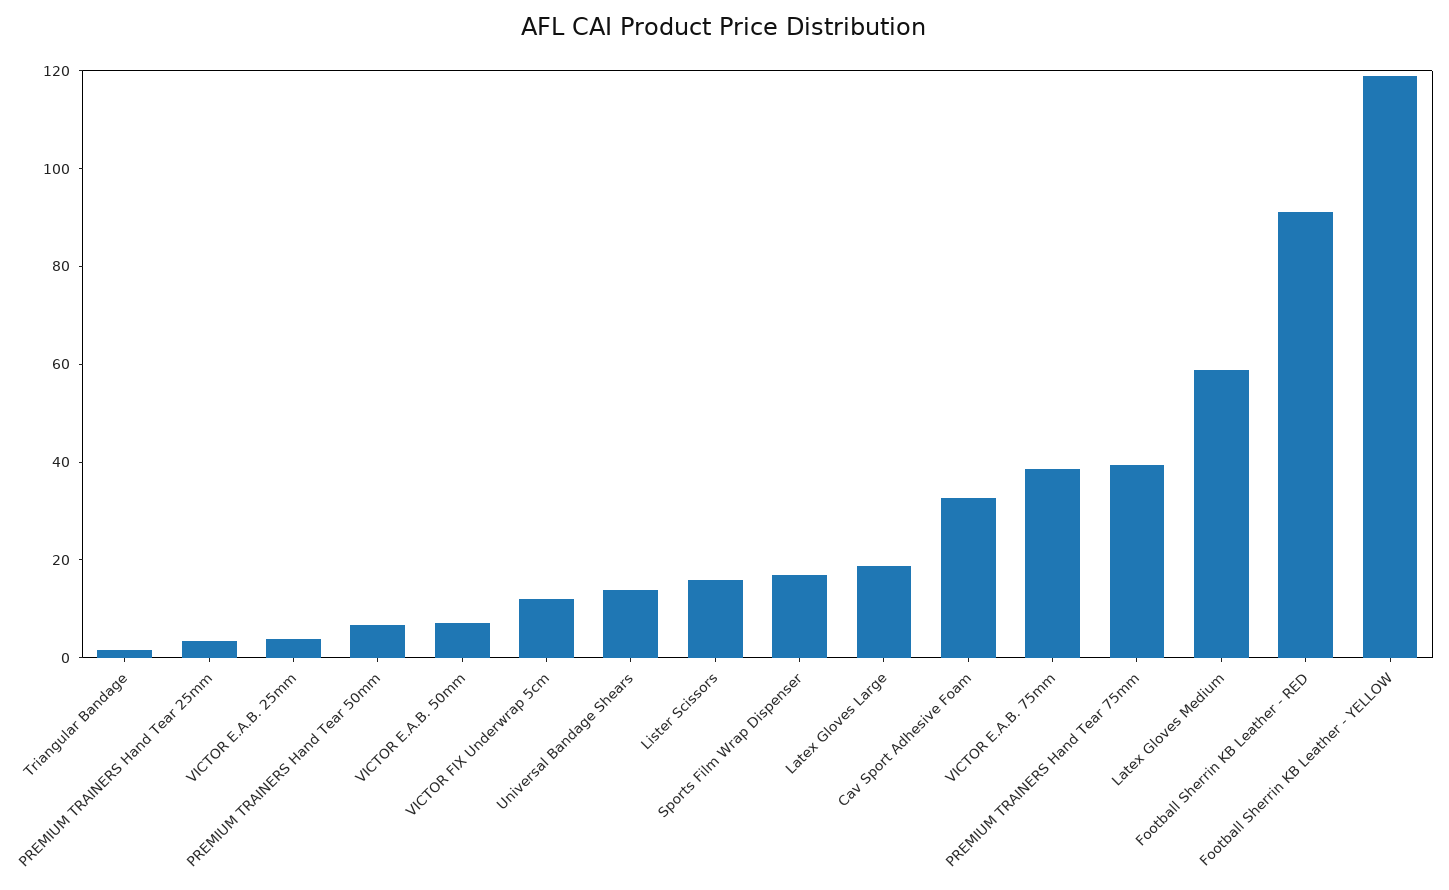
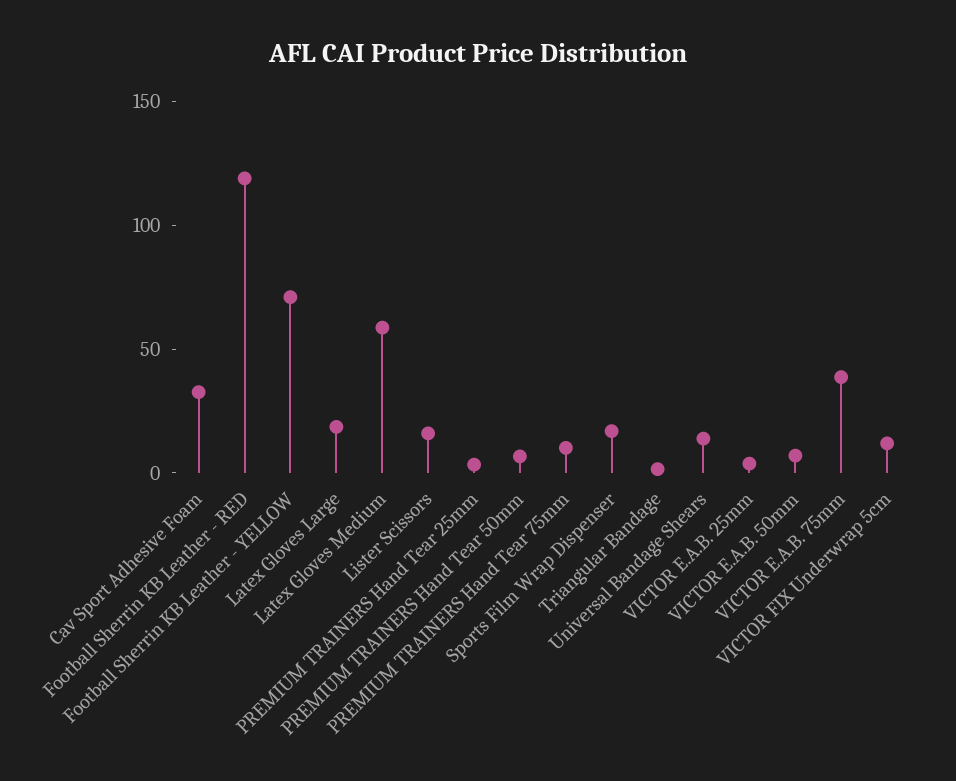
PREMIUM TRAINERS Hand Tear 75mm: 40 -> 10
Football Sherrin KB Leather - RED: 90 -> 120
Football Sherrin KB Leather - YELLOW: 120 -> 70

